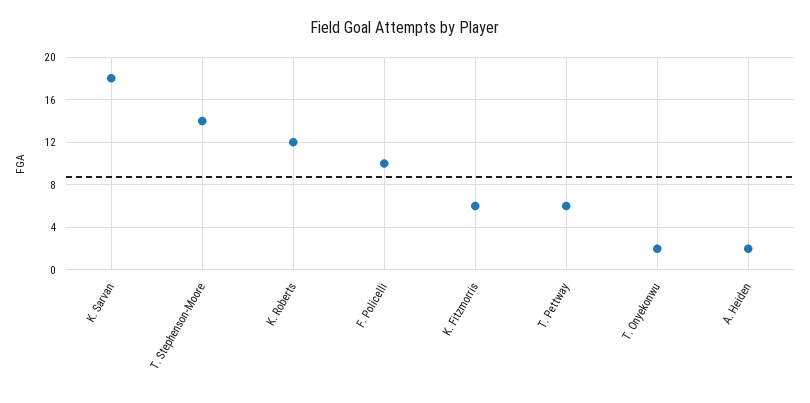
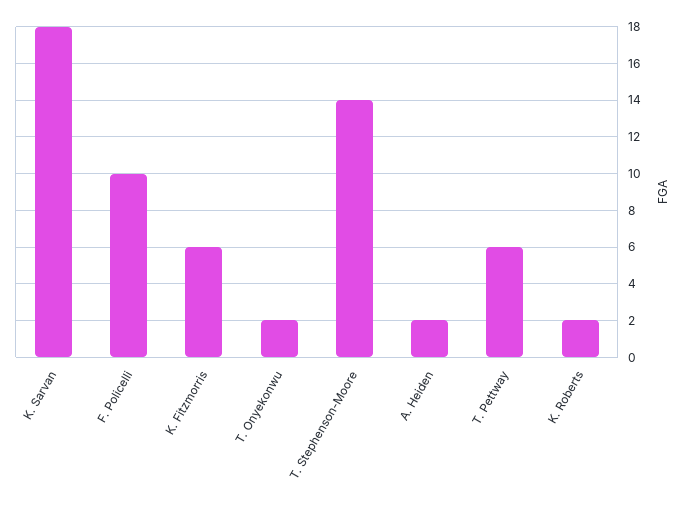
K. Roberts: 12 -> 2

